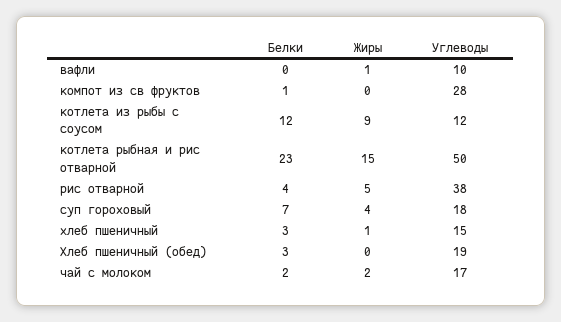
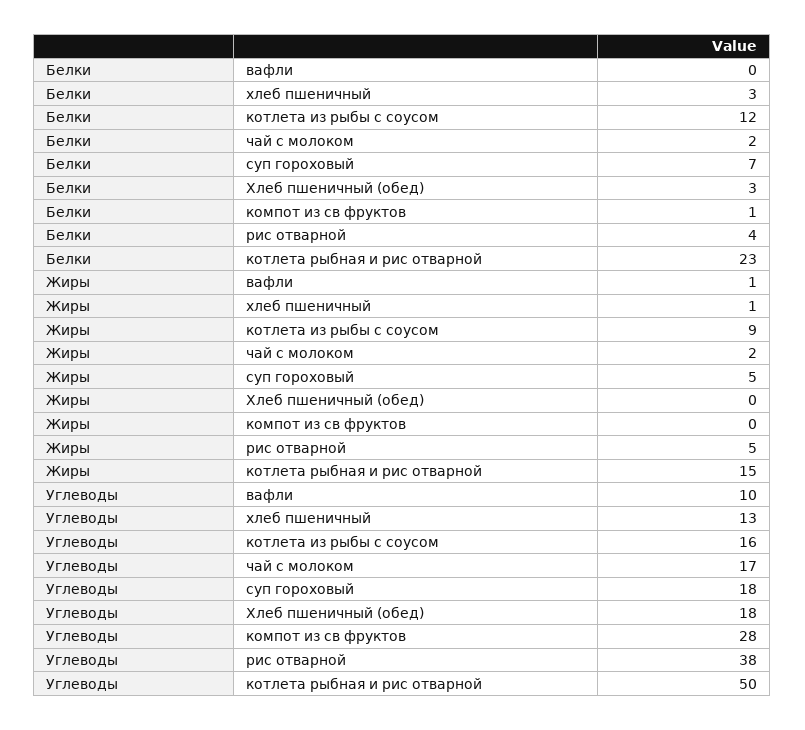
Углеводы, котлета из рыбы с соусом: 12 -> 16
Жиры, суп гороховый: 4 -> 5
Углеводы, хлеб пшеничный: 15 -> 13
Углеводы, Хлеб пшеничный (обед): 19 -> 18

